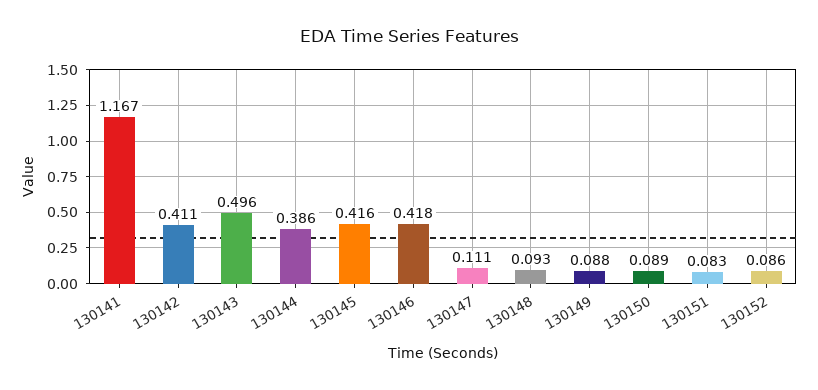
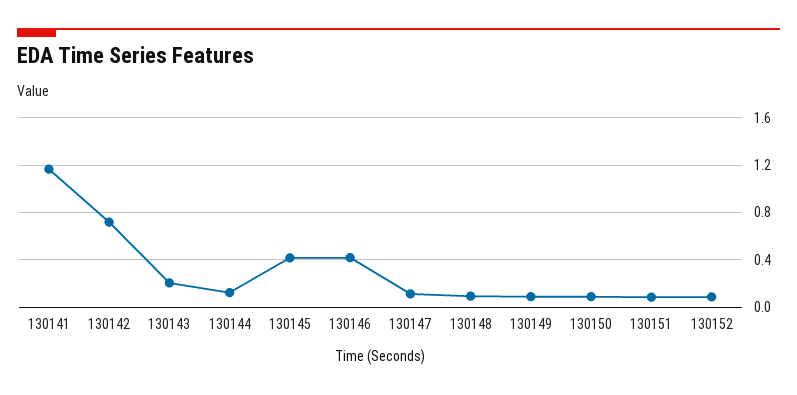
130142: 0.411 -> 0.7
130143: 0.496 -> 0.2
130144: 0.386 -> 0.1

